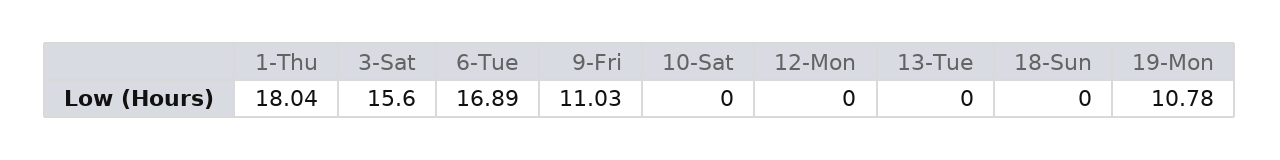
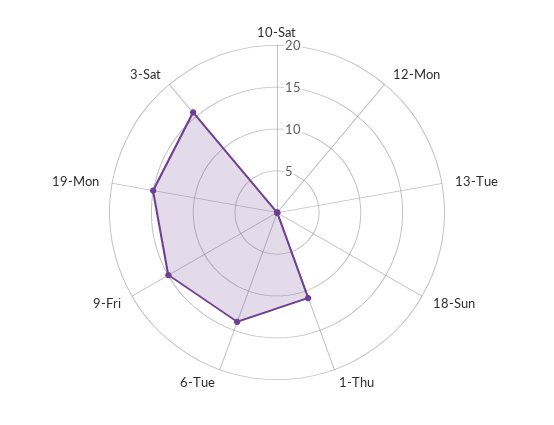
1-Thu: 18.04 -> 11
6-Tue: 16.89 -> 14
9-Fri: 11.03 -> 15
19-Mon: 10.78 -> 15

